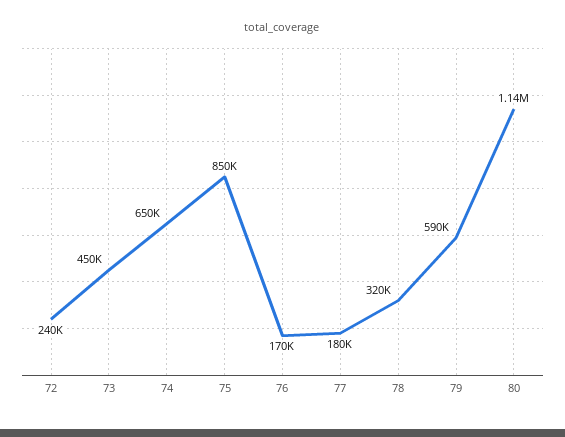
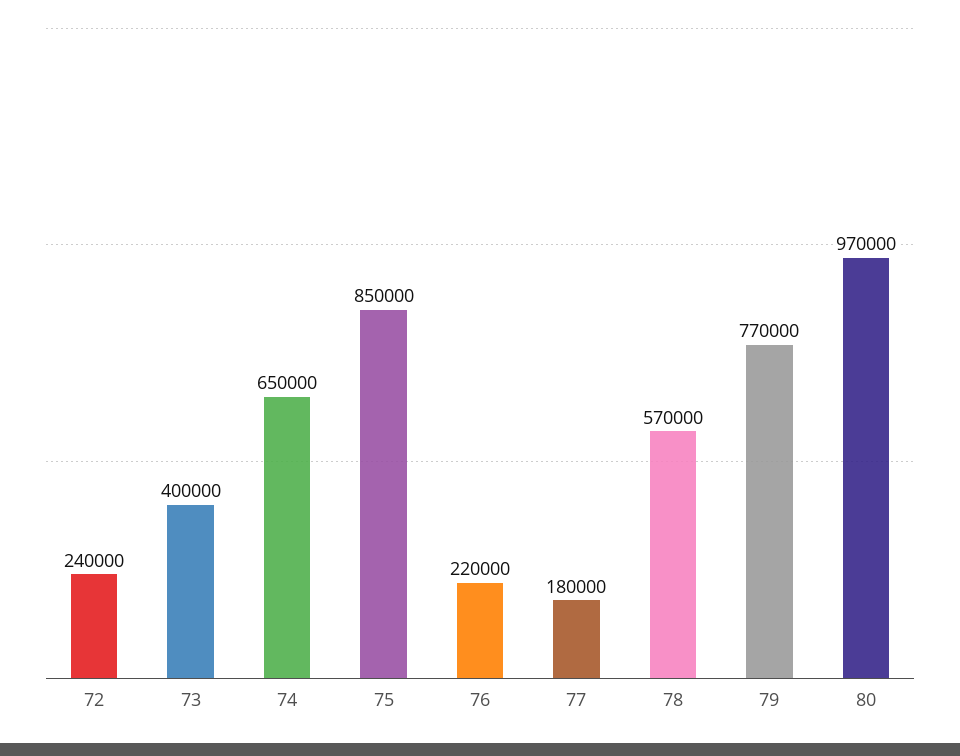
73: 450000 -> 400000
76: 170000 -> 220000
78: 320000 -> 570000
79: 590000 -> 770000
80: 1140000 -> 970000

